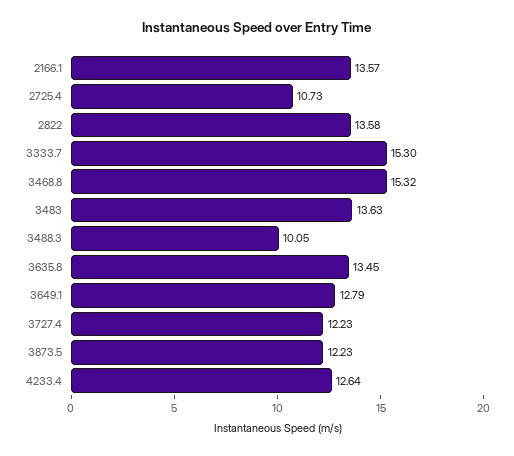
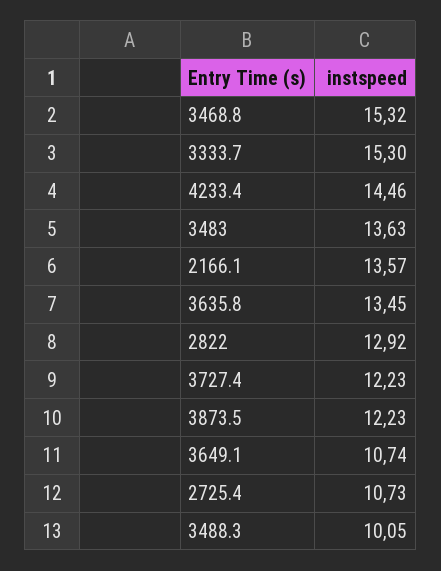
2822: 13.58 -> 12.92
3649.1: 12.79 -> 10.74
4233.4: 12.64 -> 14.46

